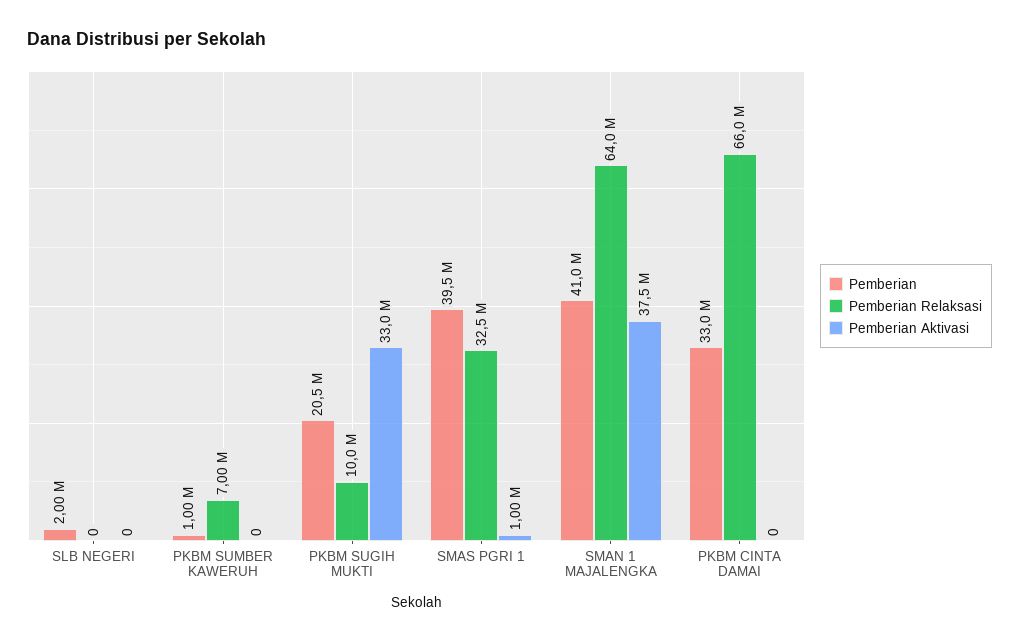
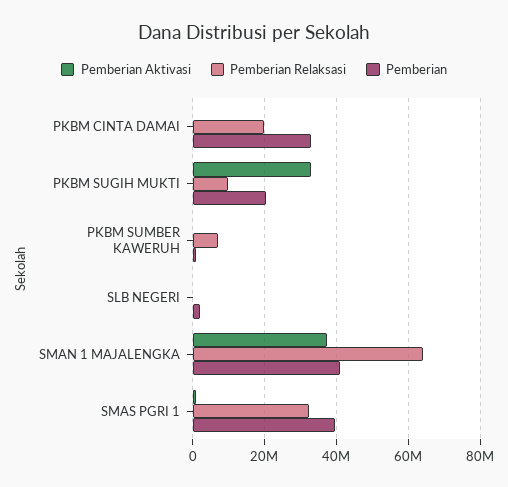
Pemberian Relaksasi, PKBM CINTA DAMAI: 66000000 -> 20000000

